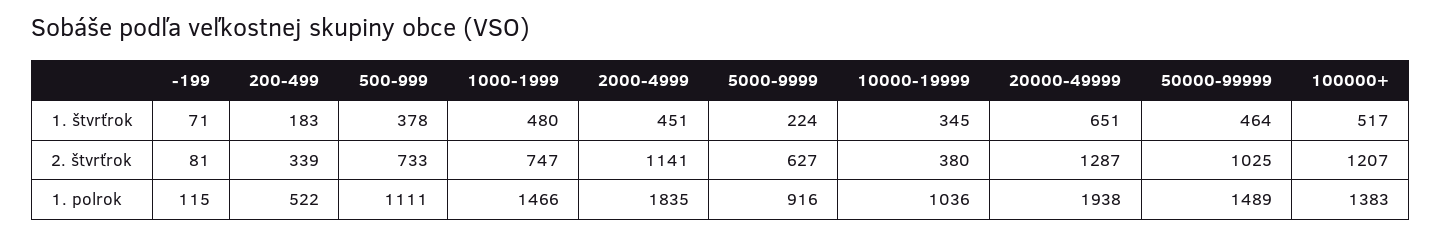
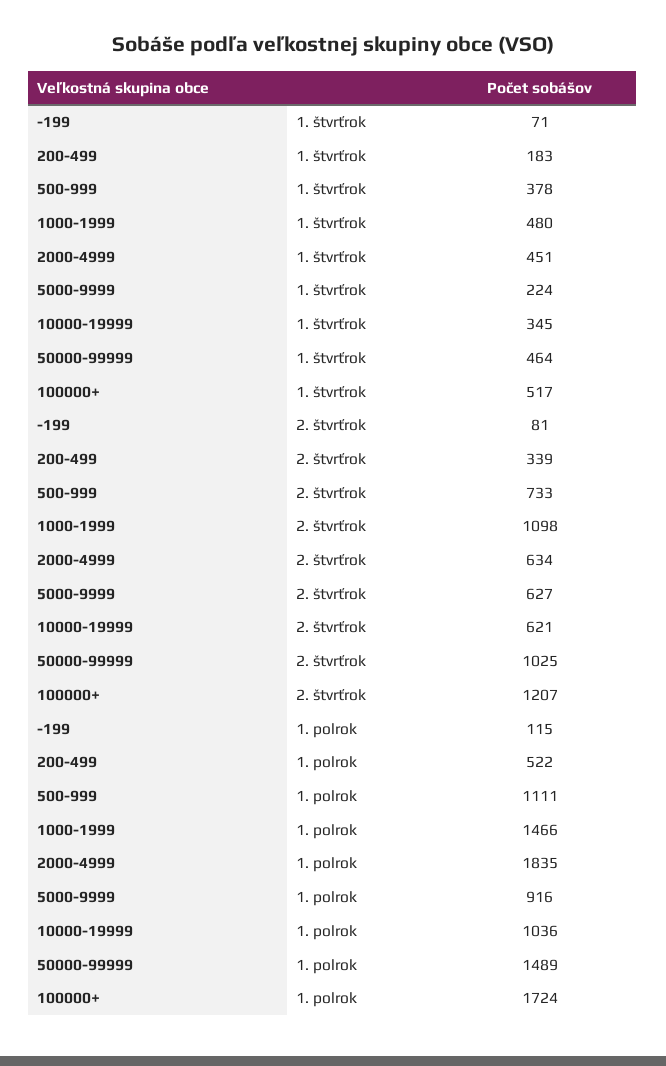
20000-49999, 1. štvrťrok: 651 -> none
1000-1999, 2. štvrťrok: 747 -> 1098
2000-4999, 2. štvrťrok: 1141 -> 634
10000-19999, 2. štvrťrok: 380 -> 621
20000-49999, 2. štvrťrok: 1287 -> none
20000-49999, 1. polrok: 1938 -> none
100000+, 1. polrok: 1383 -> 1724

